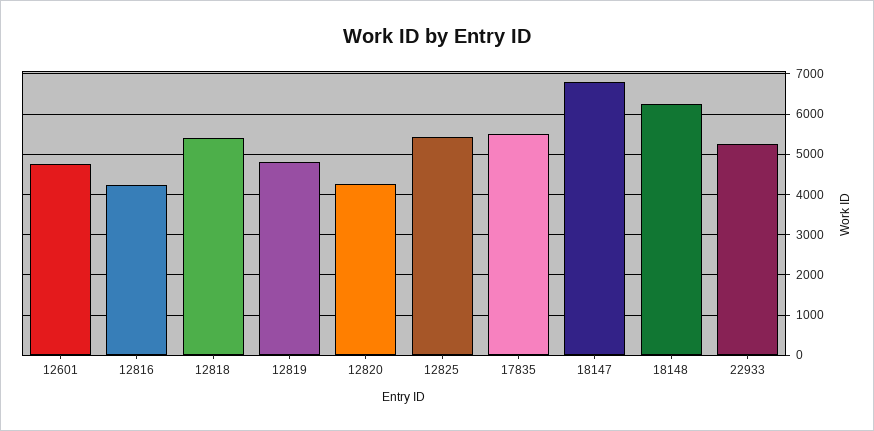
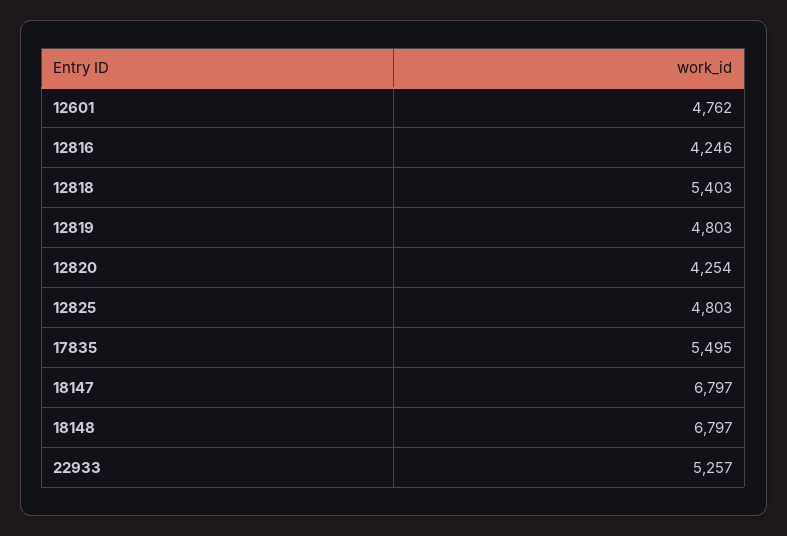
12825: 5400 -> 4803
18148: 6200 -> 6797

